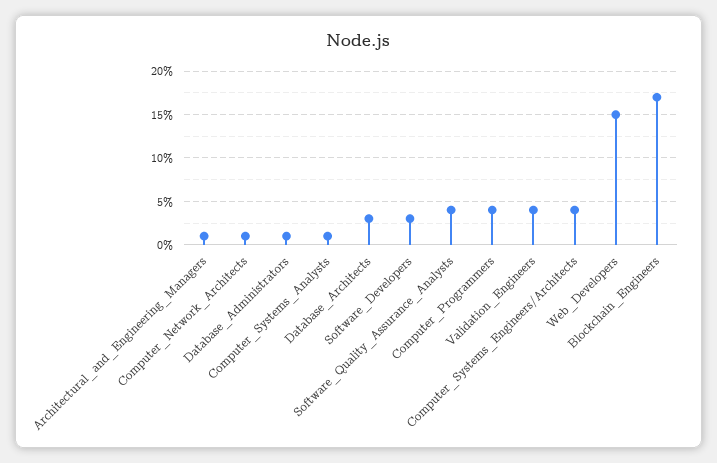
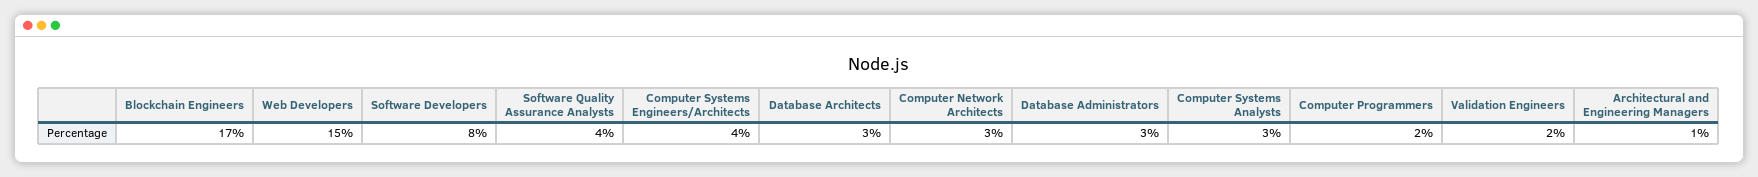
Computer_Network_Architects: 1 -> 3
Database_Administrators: 1 -> 3
Computer_Systems_Analysts: 1 -> 3
Software_Developers: 3 -> 8
Computer_Programmers: 4 -> 2
Validation_Engineers: 4 -> 2

